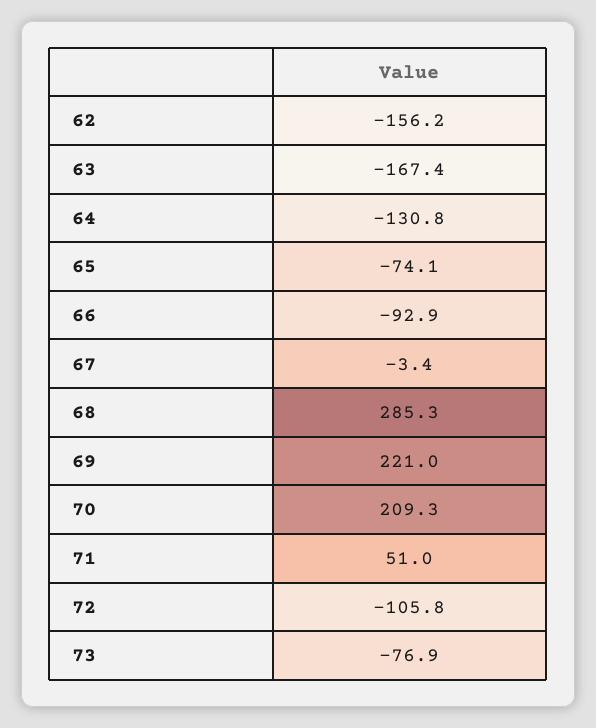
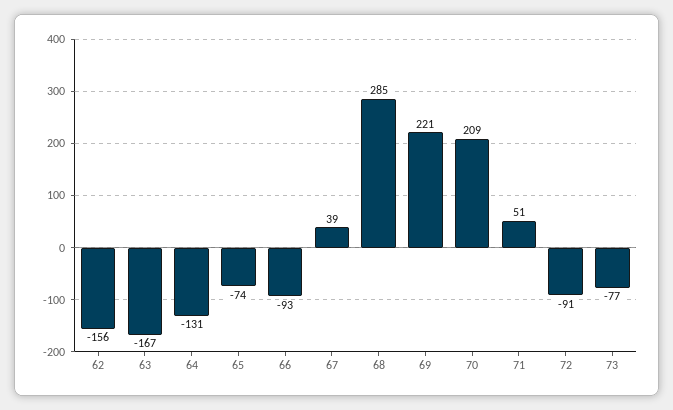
67: -3.4 -> 39
72: -105.8 -> -91

